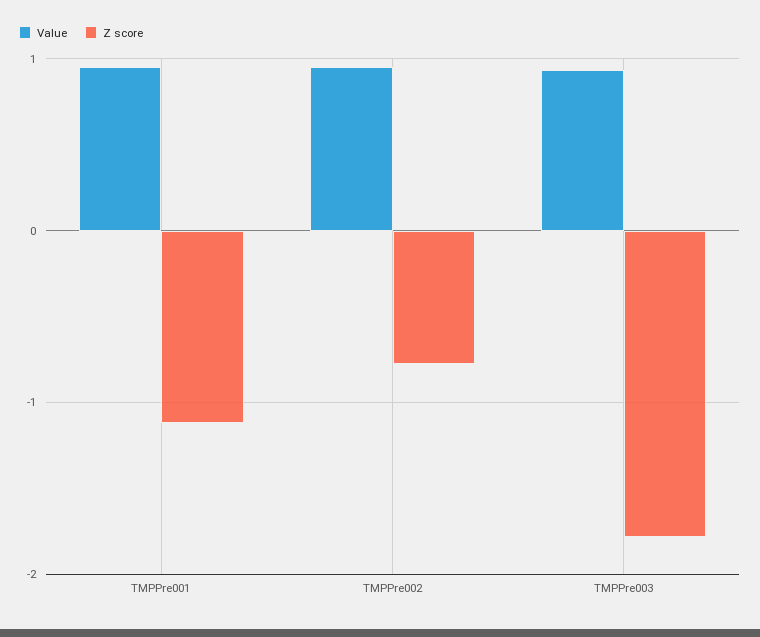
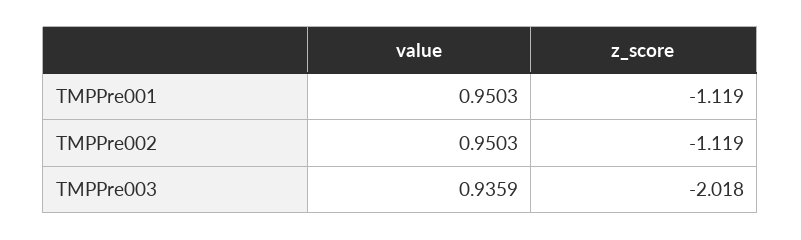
Z score, TMPPre002: -0.8 -> -1.119
Z score, TMPPre003: -1.8 -> -2.018

